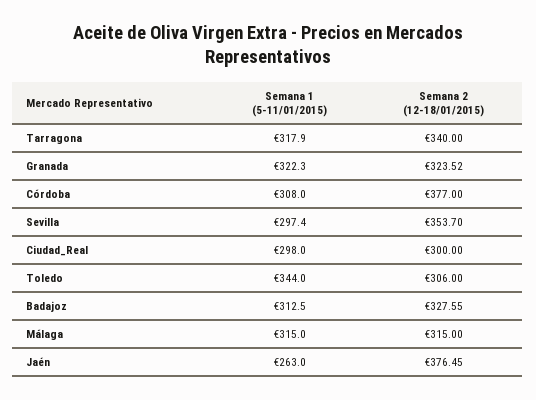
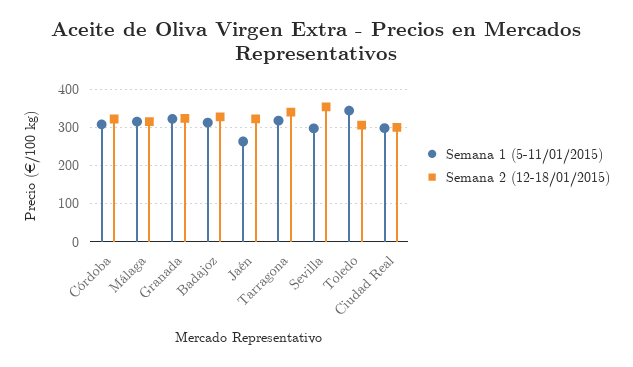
Semana 2 (12-18/01/2015), Córdoba: 377 -> 320
Semana 2 (12-18/01/2015), Jaén: 376.45 -> 320

